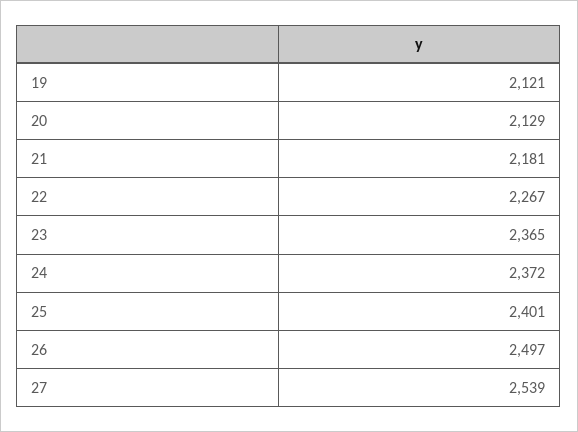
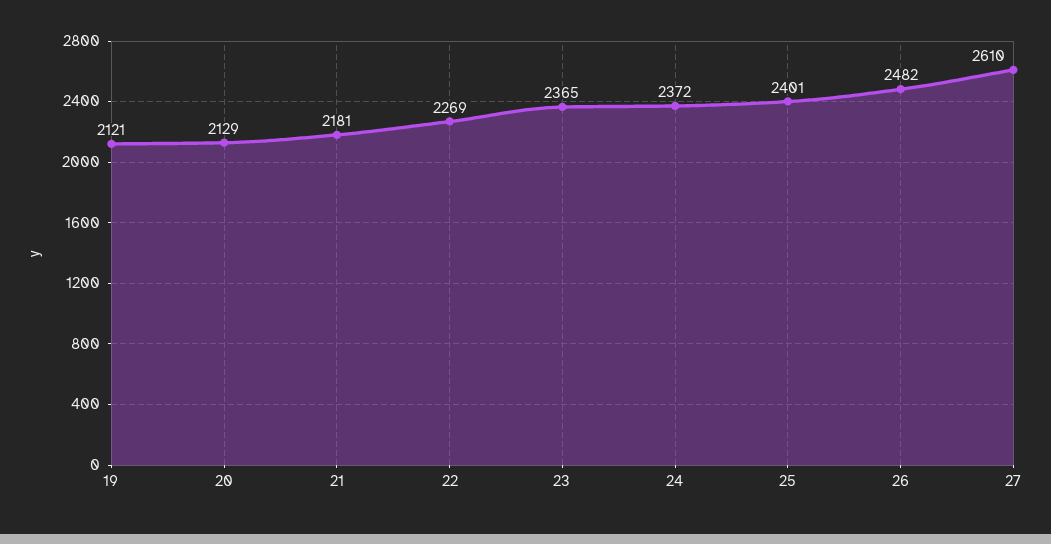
22: 2267 -> 2269
26: 2497 -> 2482
27: 2539 -> 2610

